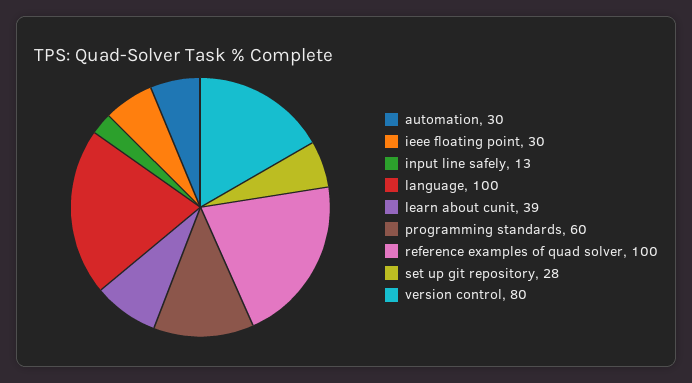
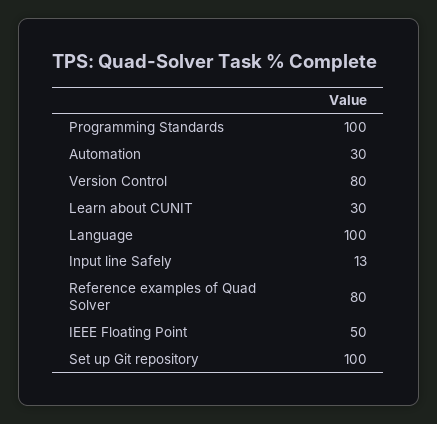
ieee floating point: 30 -> 50
learn about cunit: 39 -> 30
programming standards: 60 -> 100
reference examples of quad solver: 100 -> 80
set up git repository: 28 -> 100

